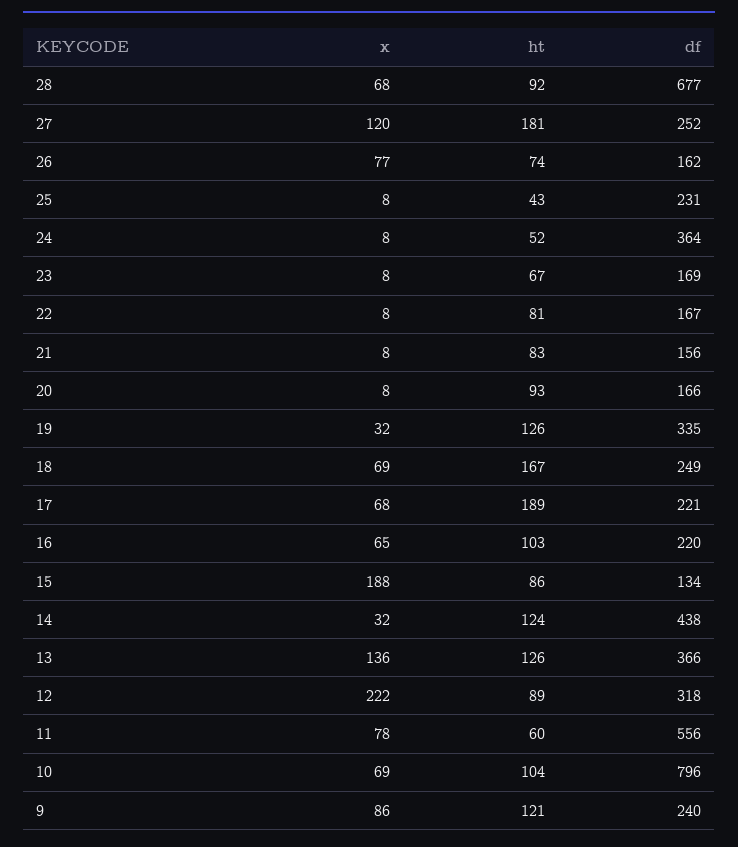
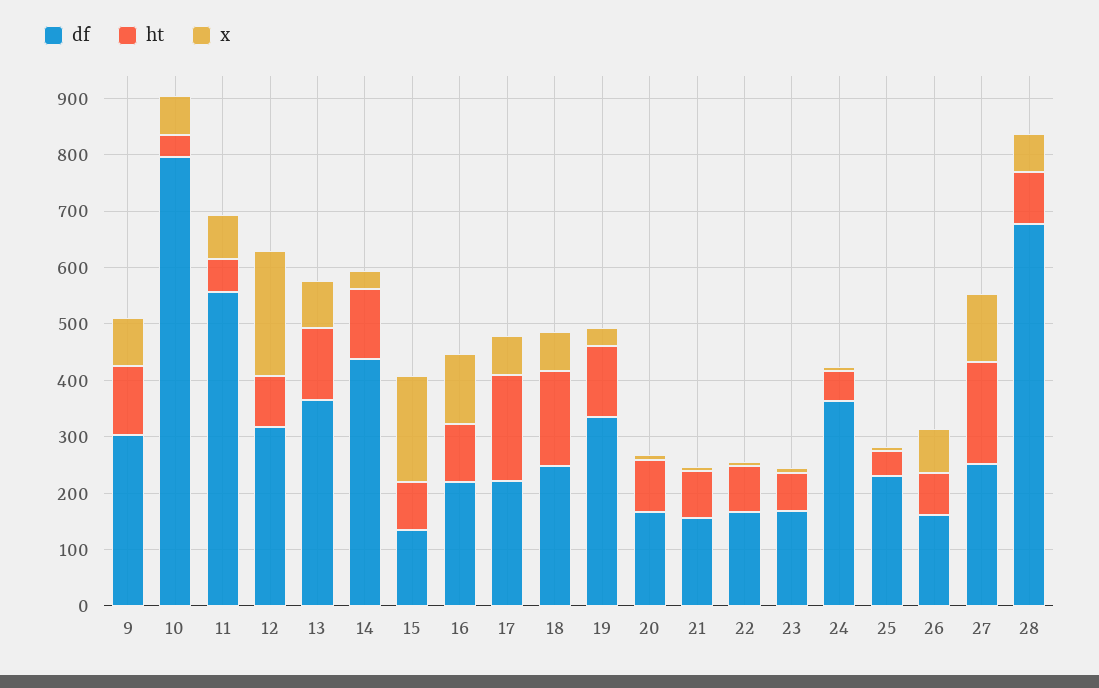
x, 16: 65 -> 120
x, 13: 136 -> 80
ht, 10: 104 -> 40
df, 9: 240 -> 300

